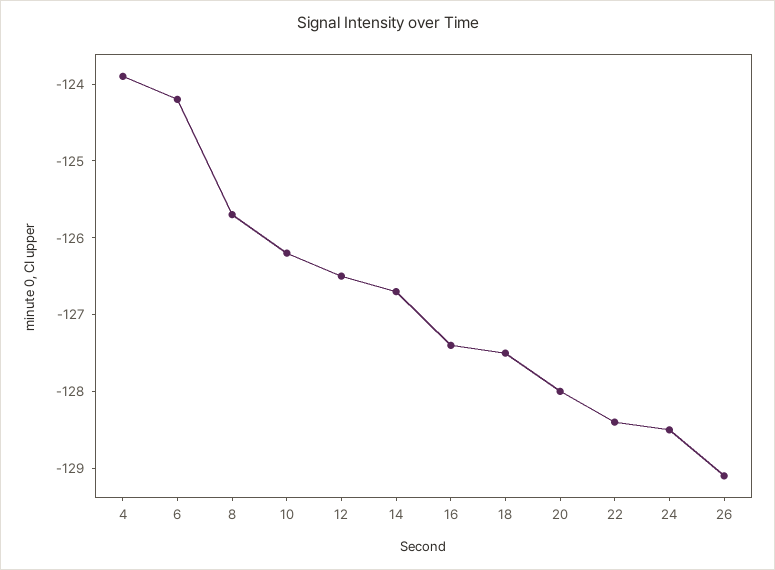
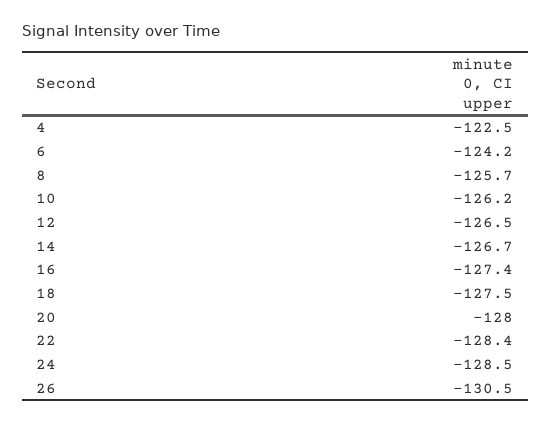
4: -124 -> -122.5
26: -129 -> -130.5

